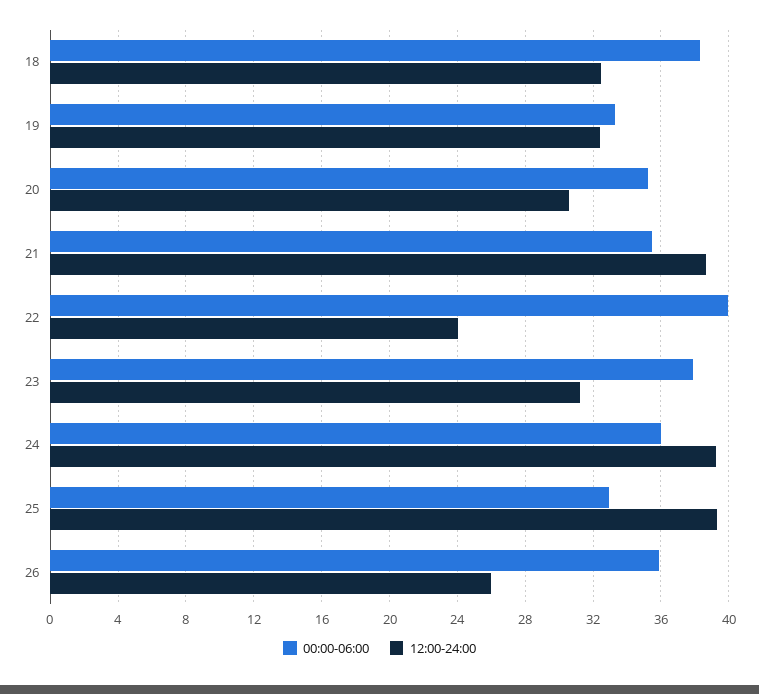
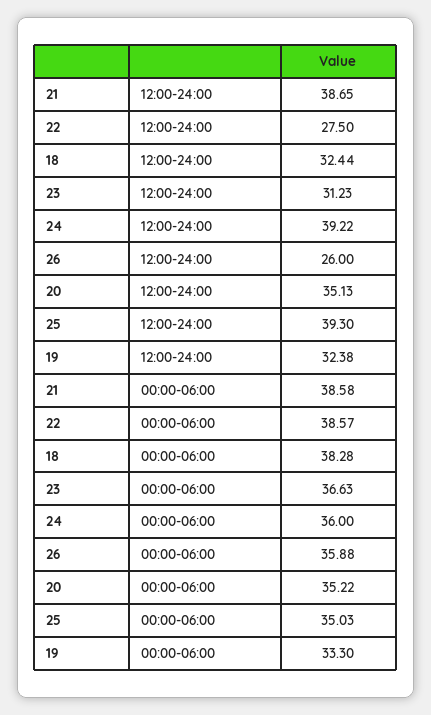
12:00-24:00, 20: 30.5 -> 35.13
00:00-06:00, 21: 35.5 -> 38.58
00:00-06:00, 22: 40 -> 38.57
12:00-24:00, 22: 24 -> 27.5
00:00-06:00, 23: 38 -> 36.63
00:00-06:00, 25: 33 -> 35.03

